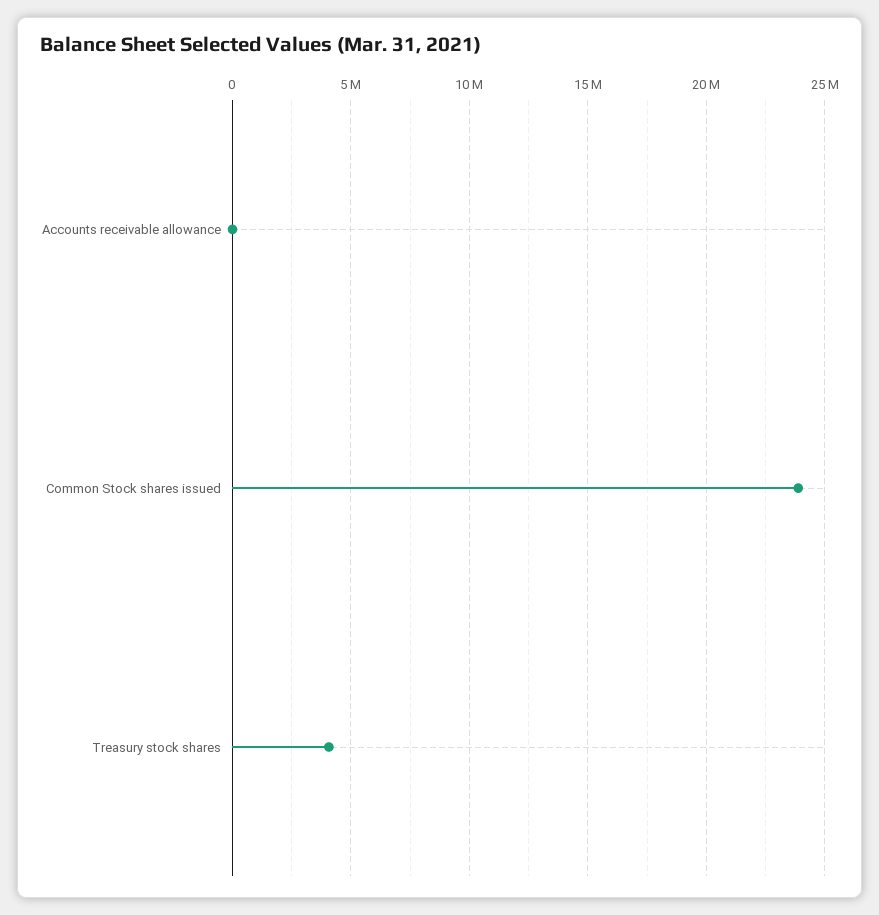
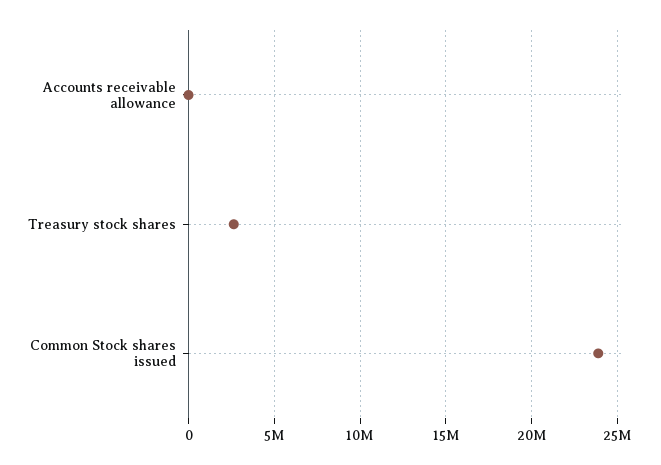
Treasury stock shares: 4000000 -> 2500000

